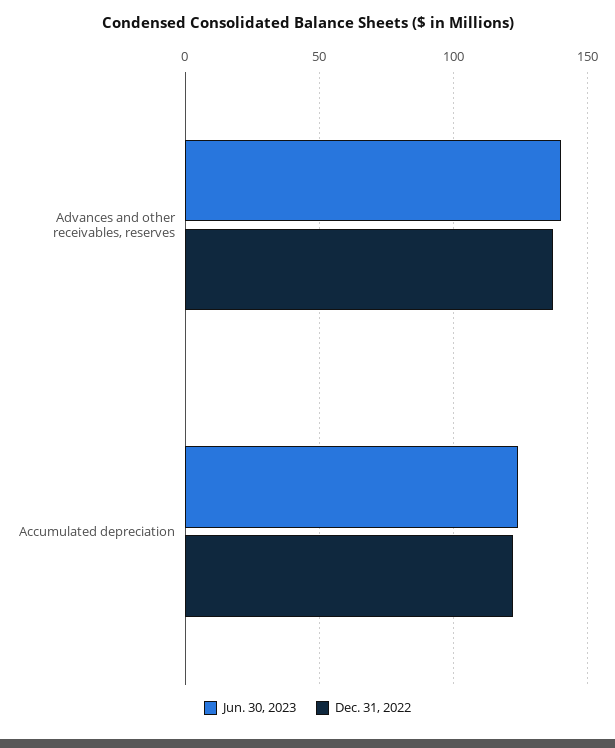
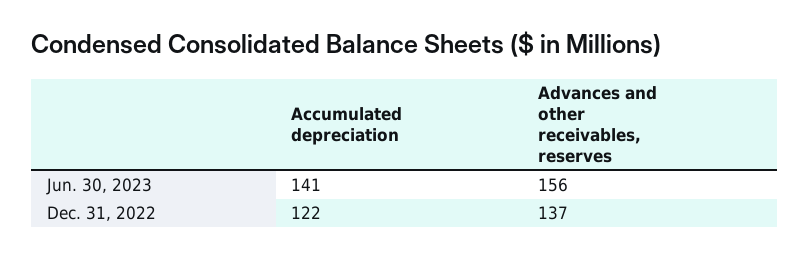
Jun. 30, 2023, Advances and other receivables, reserves: 140 -> 156
Jun. 30, 2023, Accumulated depreciation: 125 -> 141

